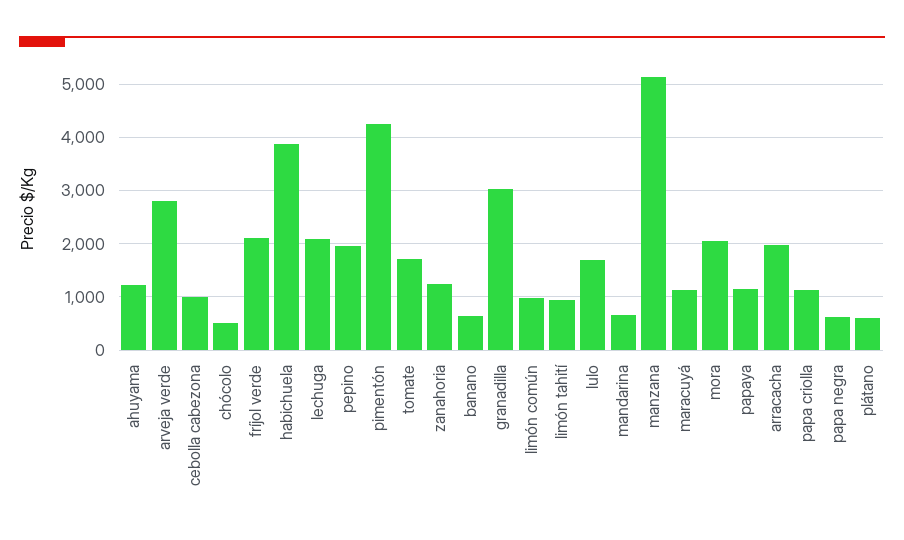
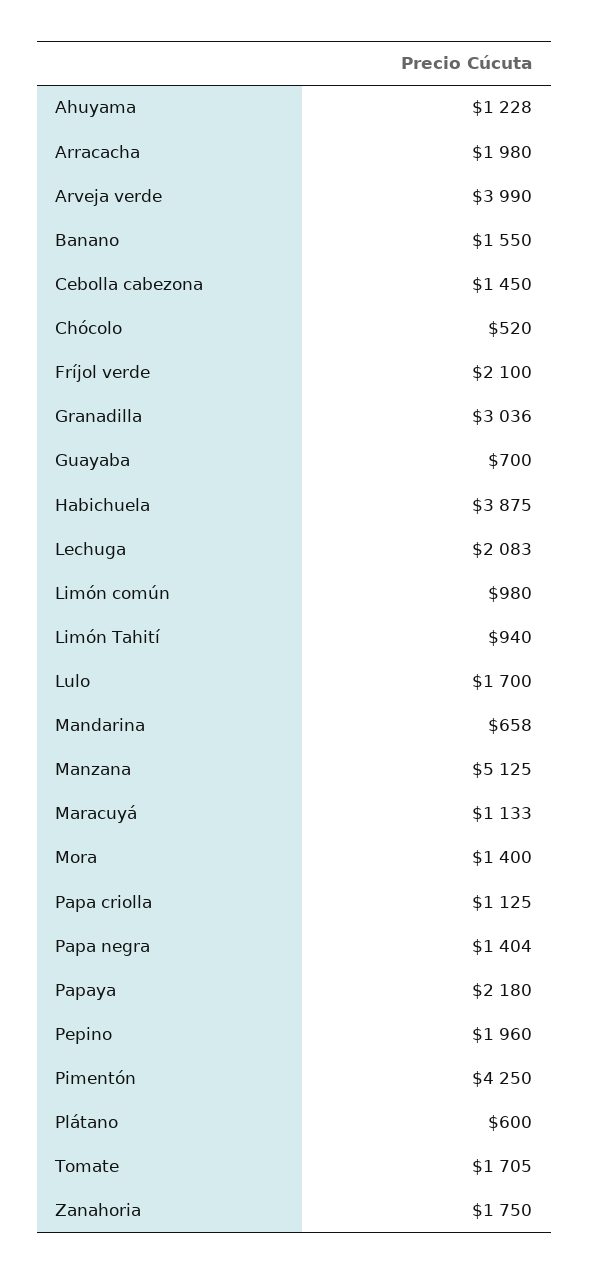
arveja verde: 2800 -> 3990
cebolla cabezona: 1000 -> 1450
zanahoria: 1200 -> 1750
banano: 600 -> 1550
mora: 2000 -> 1400
papaya: 1200 -> 2180
papa negra: 600 -> 1404
Guayaba: none -> 700

